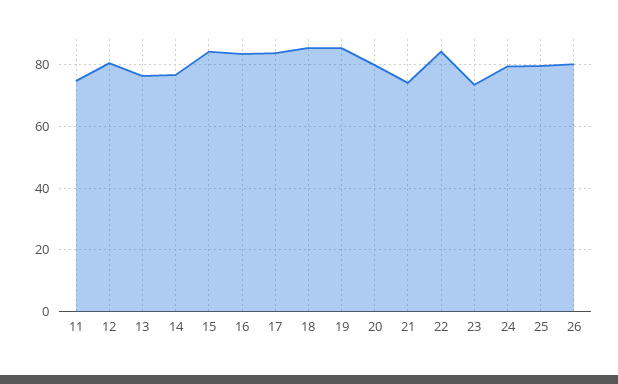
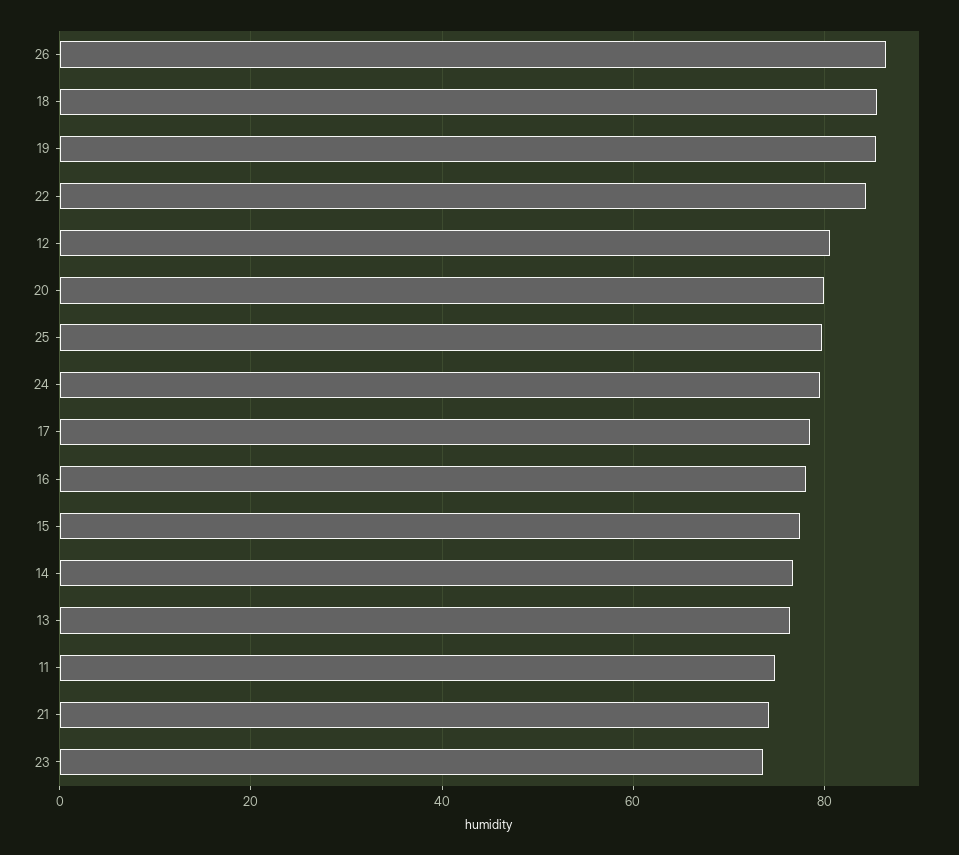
15: 84 -> 78
16: 84 -> 78
17: 84 -> 78
26: 80 -> 86

